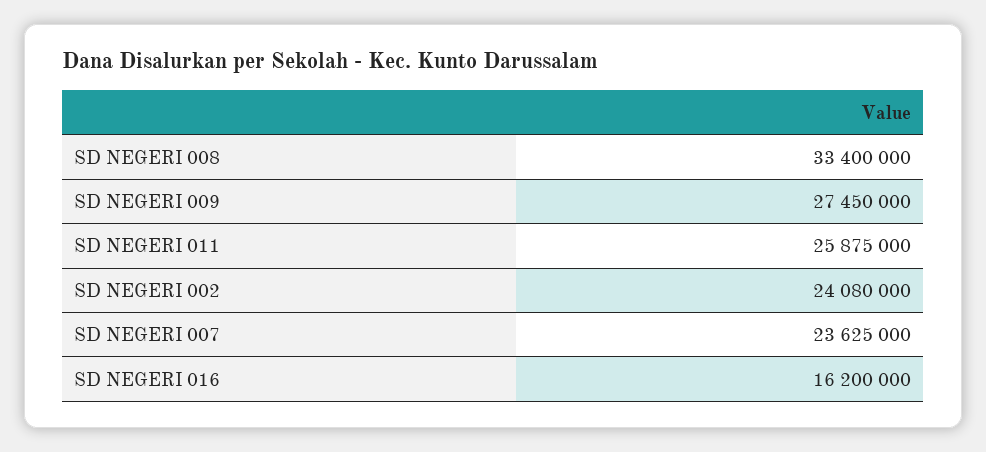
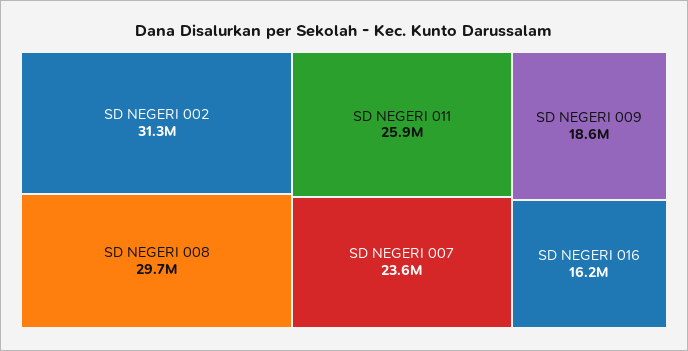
SD NEGERI 008: 33400000 -> 29700000
SD NEGERI 009: 27450000 -> 18600000
SD NEGERI 002: 24080000 -> 31300000

